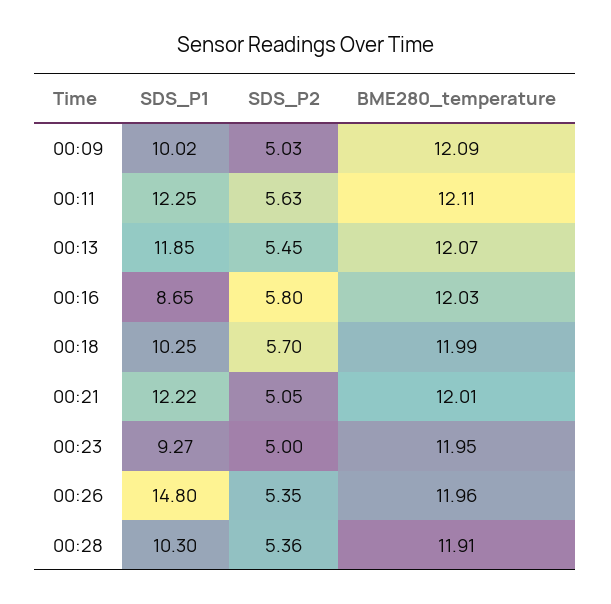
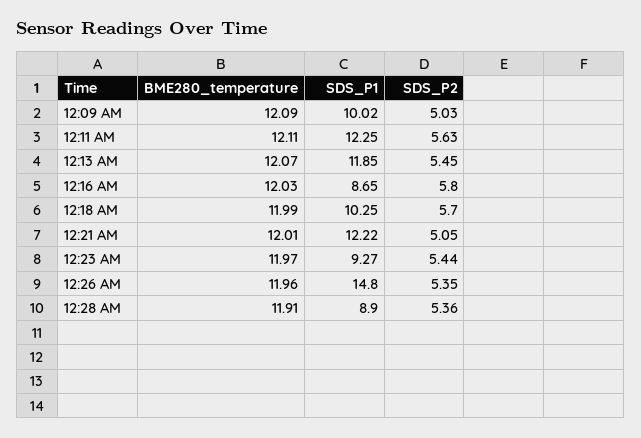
SDS_P2, 00:23: 5 -> 5.44
BME280_temperature, 00:23: 11.95 -> 11.97
SDS_P1, 00:28: 10.3 -> 8.9

